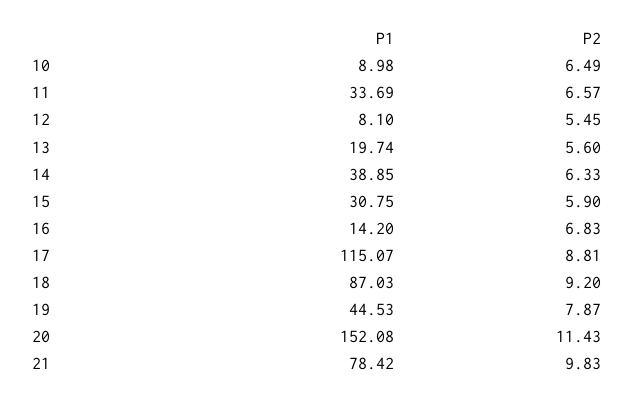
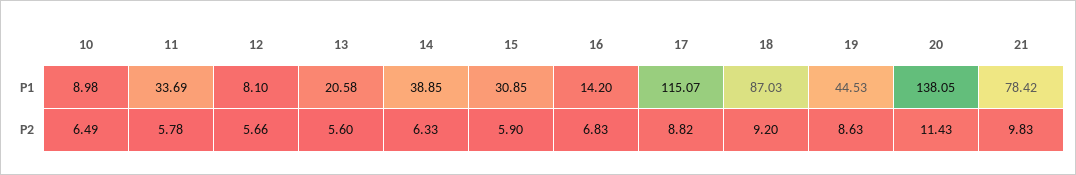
P2, 11: 6.57 -> 5.78
P2, 12: 5.45 -> 5.66
P1, 13: 19.74 -> 20.58
P1, 15: 30.75 -> 30.85
P2, 17: 8.81 -> 8.82
P2, 19: 7.87 -> 8.63
P1, 20: 152.08 -> 138.05

